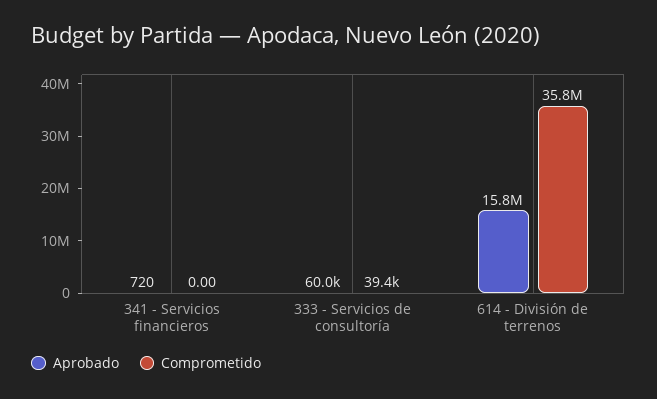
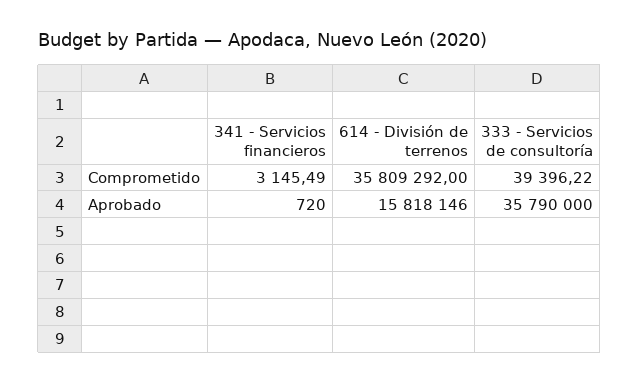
Comprometido, 341 - Servicios financieros: 0 -> 3145.49
Aprobado, 333 - Servicios de consultoría: 60000 -> 35790000

